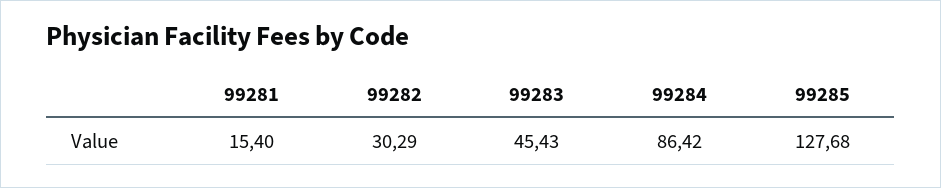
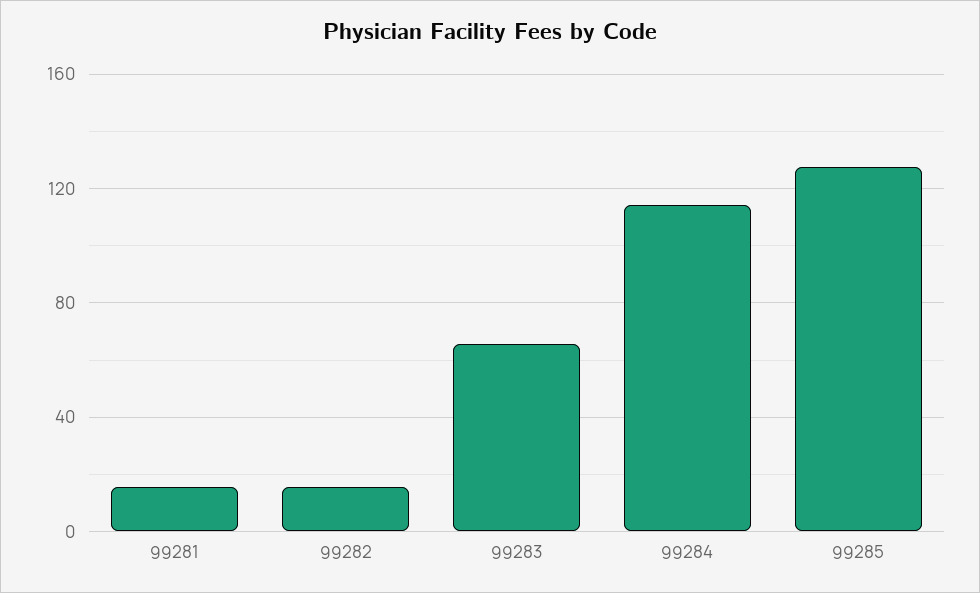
99282: 30.29 -> 15
99283: 45.43 -> 65
99284: 86.42 -> 115

